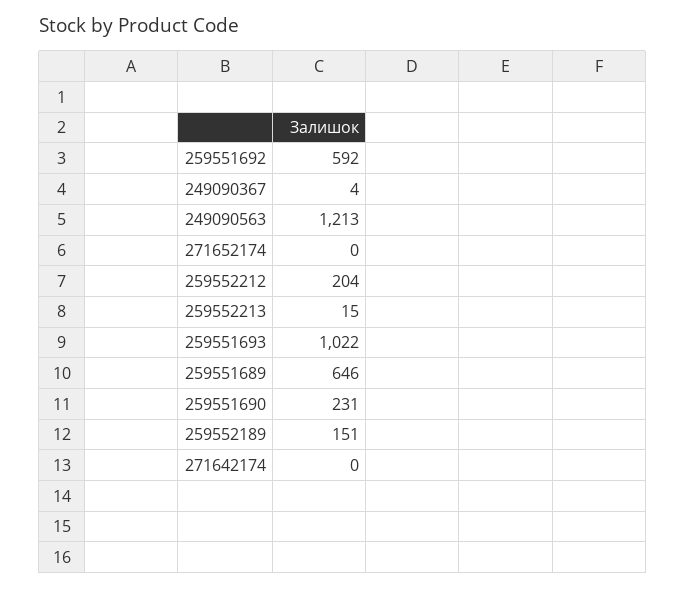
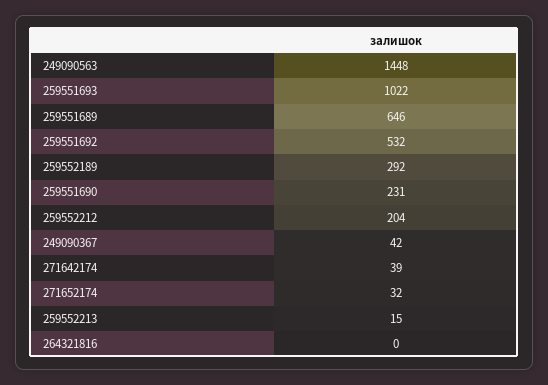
259551692: 592 -> 532
249090367: 4 -> 42
249090563: 1213 -> 1448
271652174: 0 -> 32
259552189: 151 -> 292
271642174: 0 -> 39
264321816: none -> 0

